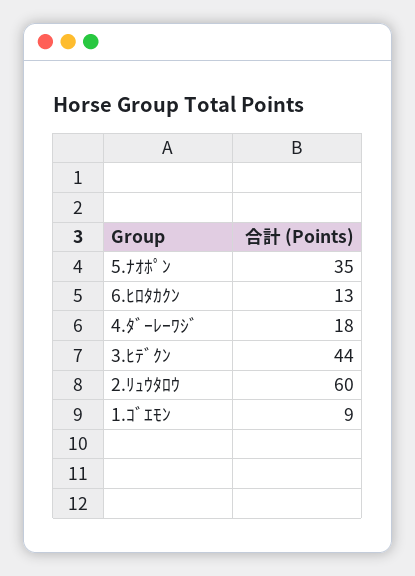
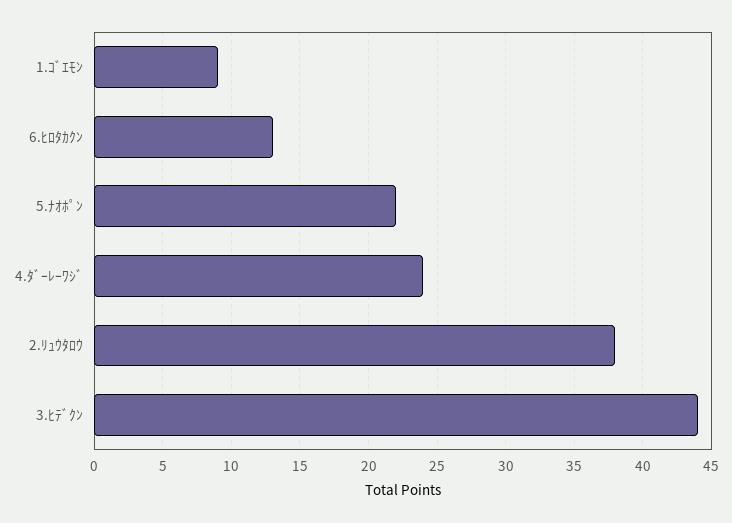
5.ﾅｵﾎﾟﾝ: 35 -> 22
4.ﾀﾞｰﾚｰﾜｼﾞ: 18 -> 24
2.ﾘｭｳﾀﾛｳ: 60 -> 38

